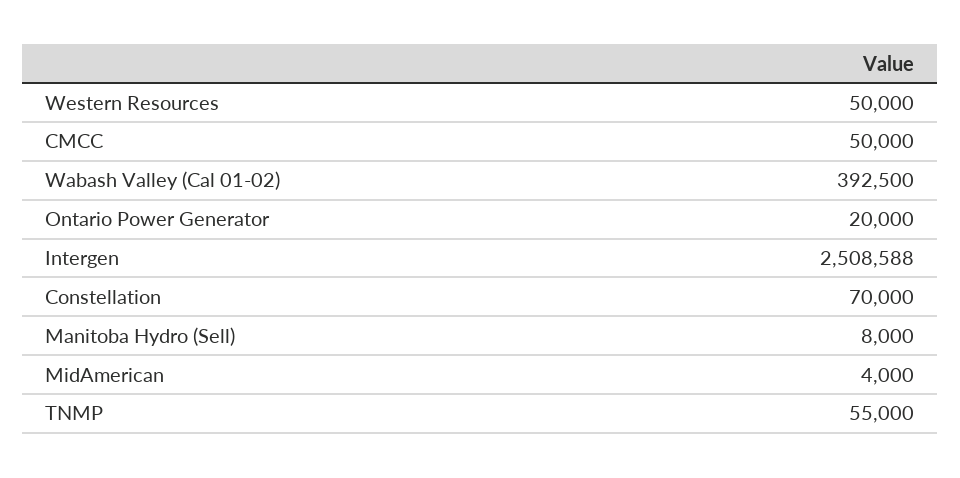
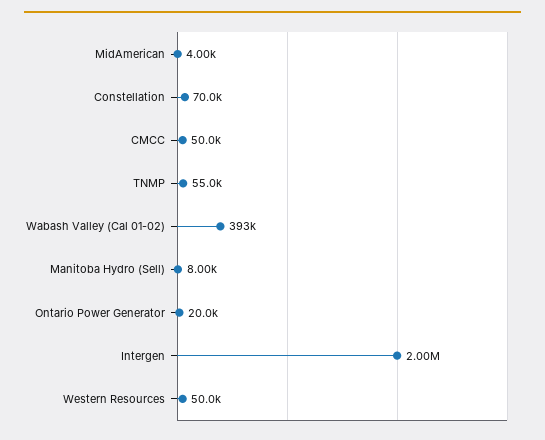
Intergen: 2508588 -> 2000000

